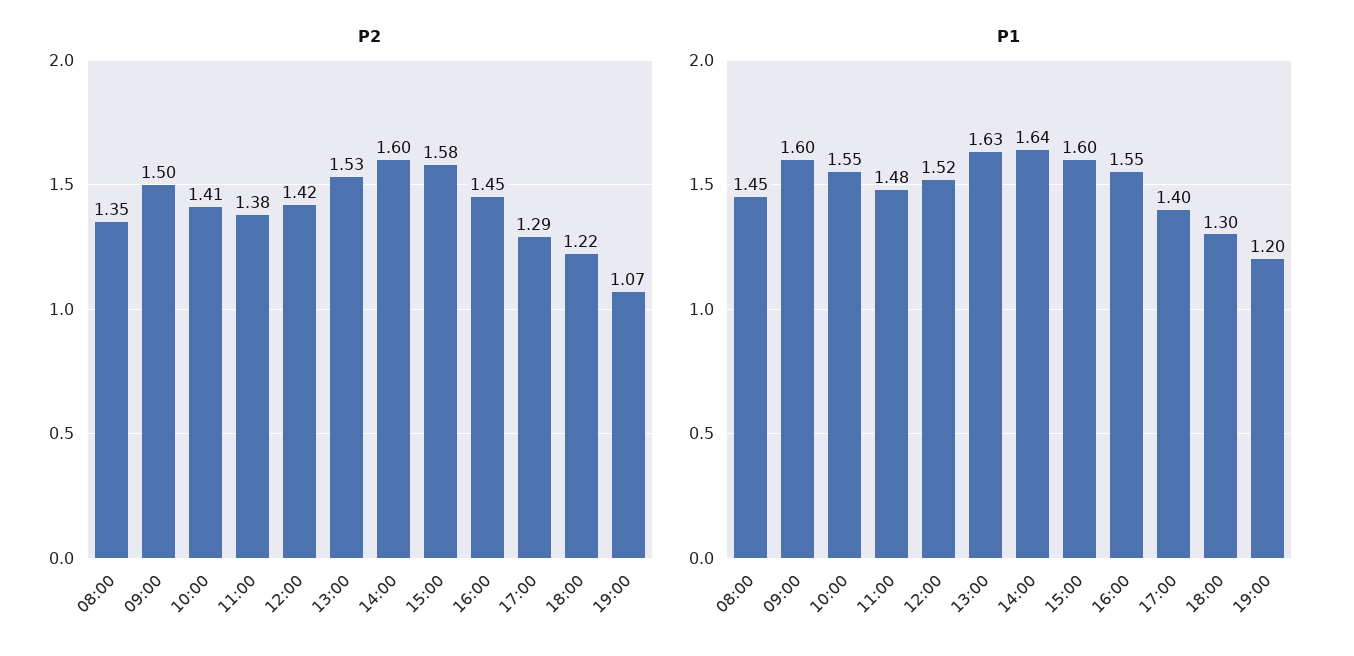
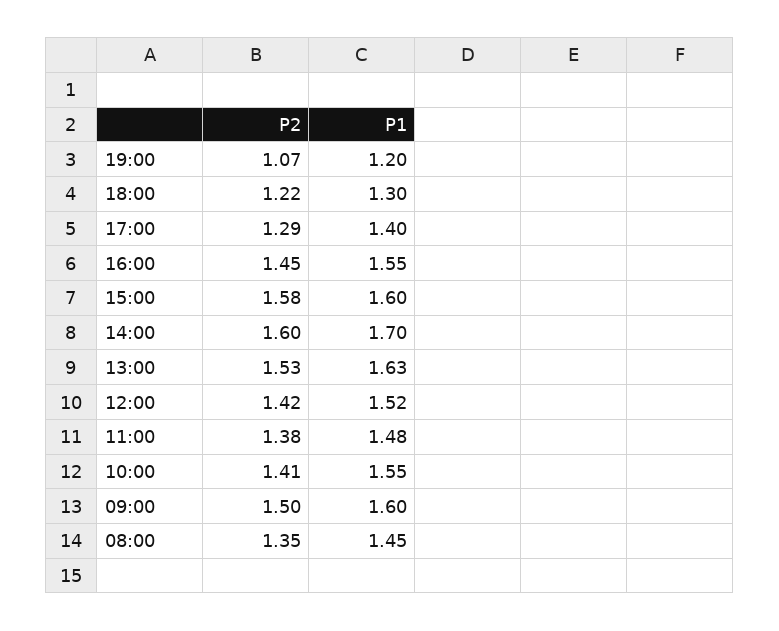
P1, 14:00: 1.64 -> 1.7

